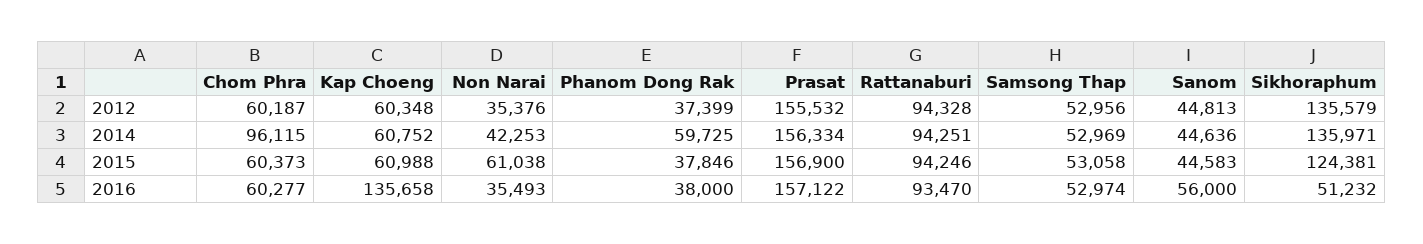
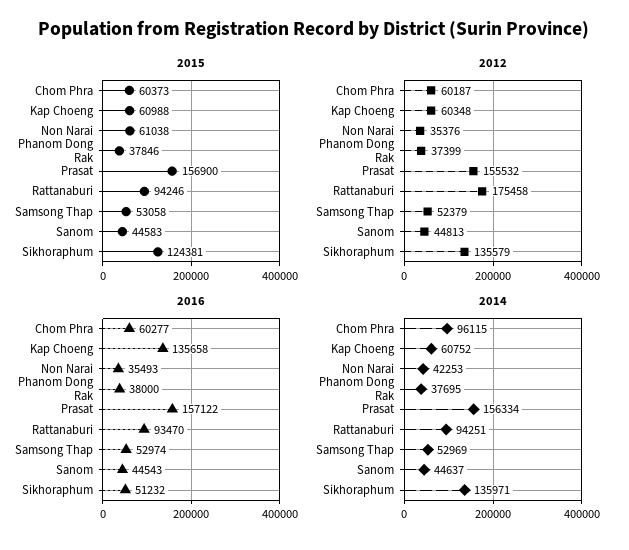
2012, Rattanaburi: 94328 -> 175458
2012, Samsong Thap: 52956 -> 52379
2014, Phanom Dong Rak: 59725 -> 37695
2014, Sanom: 44636 -> 44637
2016, Sanom: 56000 -> 44543

